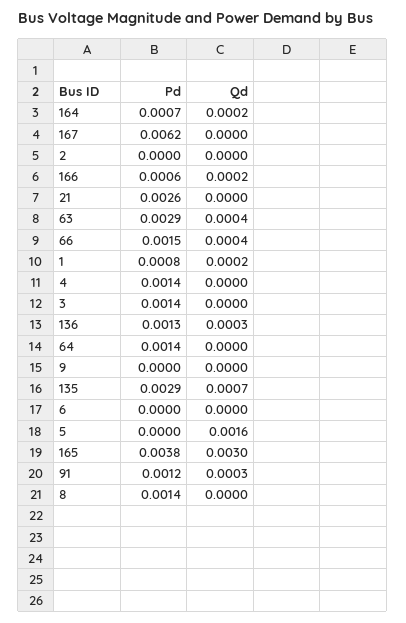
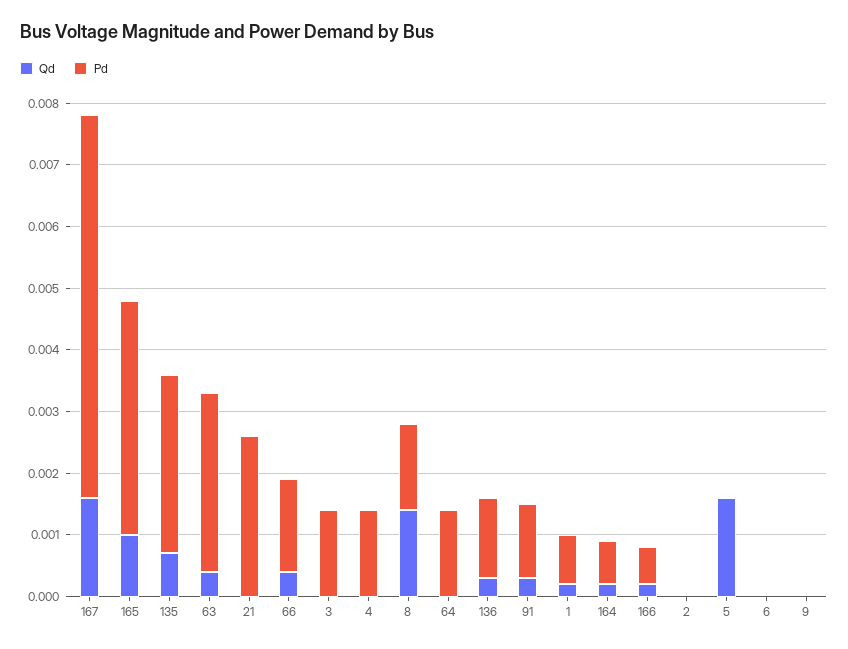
Qd, 167: 0 -> 0.0015
Qd, 165: 0.003 -> 0.001
Qd, 8: 0 -> 0.0015

